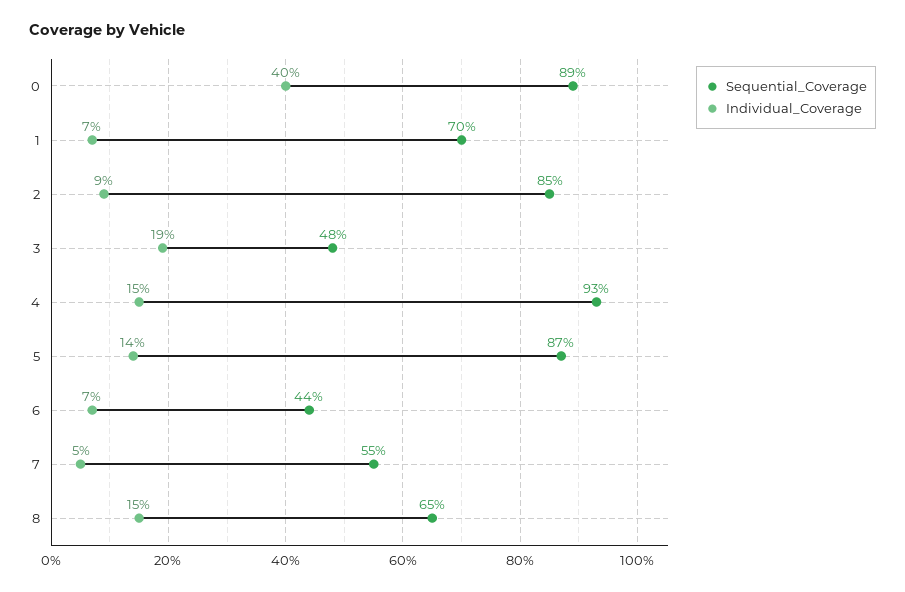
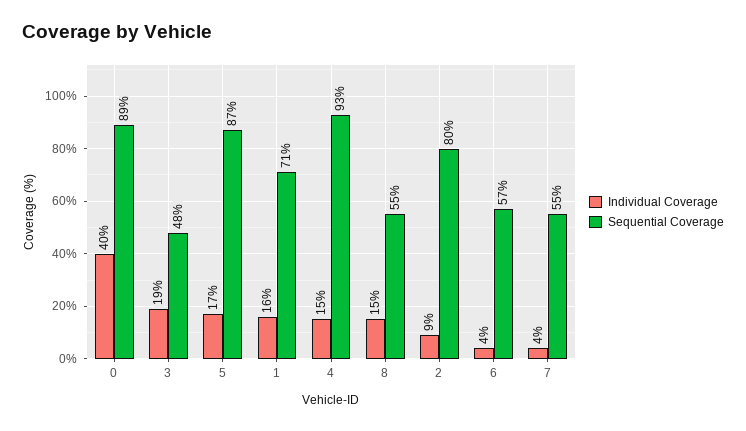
Sequential_Coverage, 1: 70 -> 71
Individual_Coverage, 1: 7 -> 16
Sequential_Coverage, 2: 85 -> 80
Individual_Coverage, 5: 14 -> 17
Sequential_Coverage, 6: 44 -> 57
Individual_Coverage, 6: 7 -> 4
Individual_Coverage, 7: 5 -> 4
Sequential_Coverage, 8: 65 -> 55

